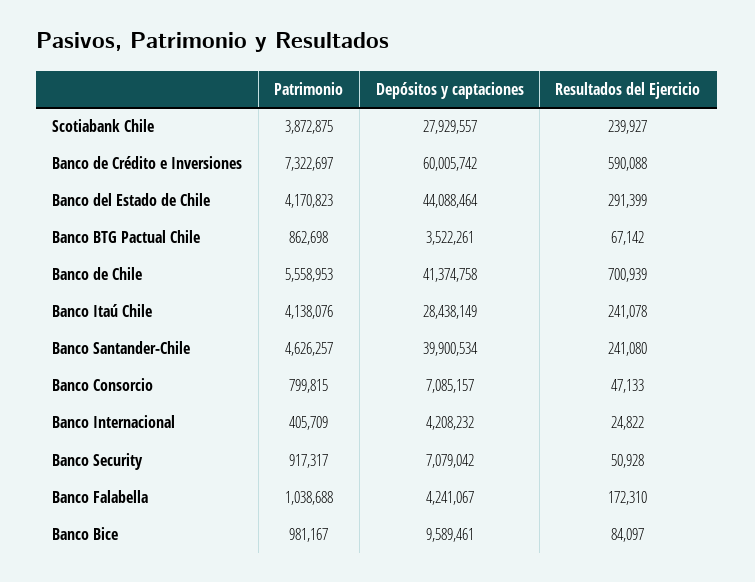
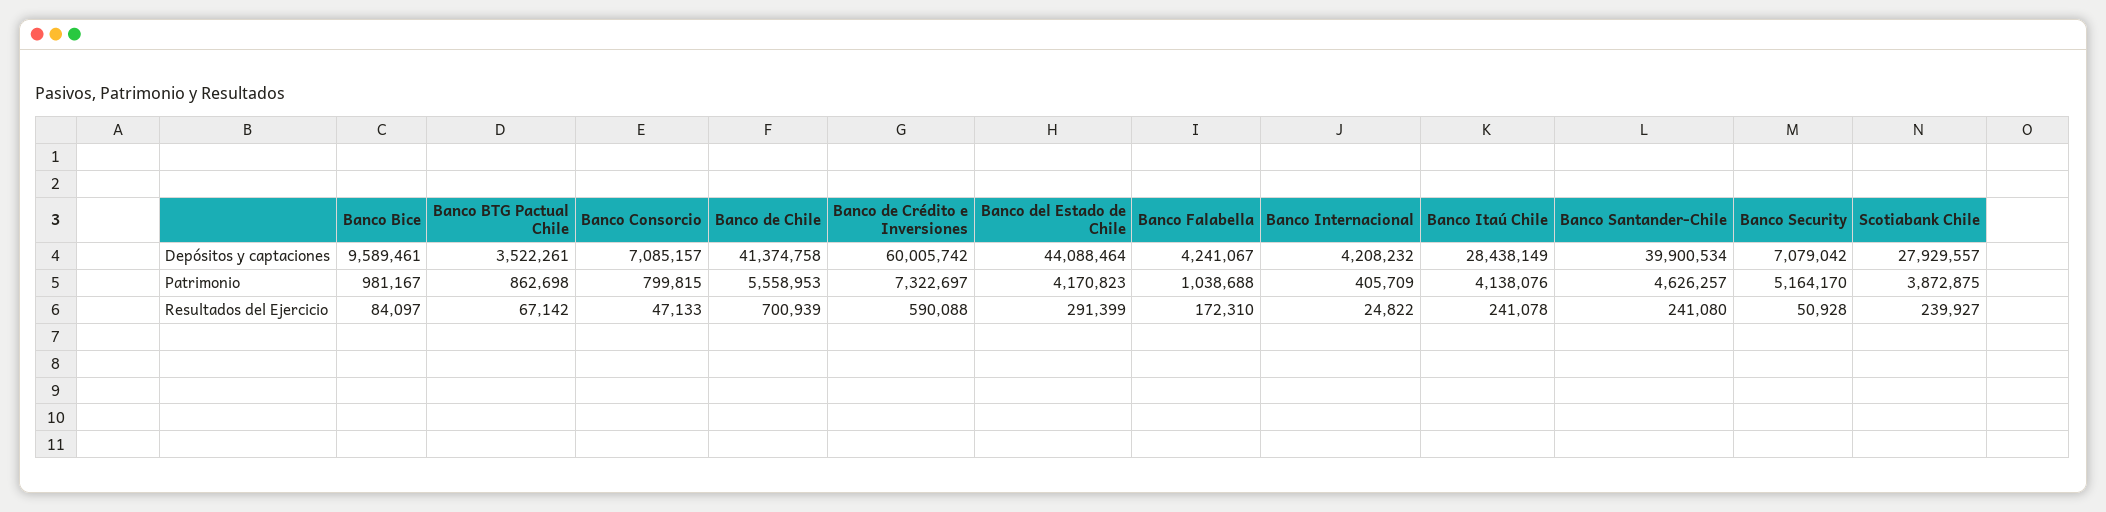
Patrimonio, Banco Security: 917317 -> 5164170

